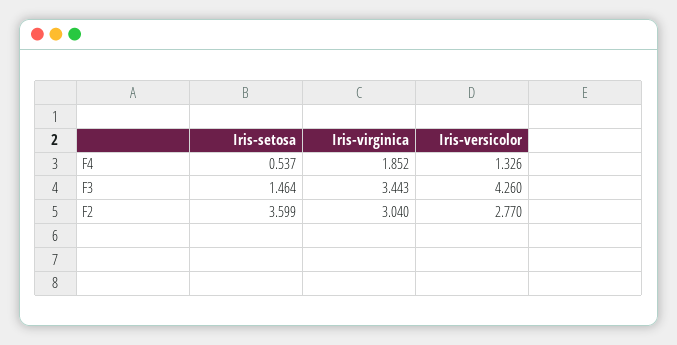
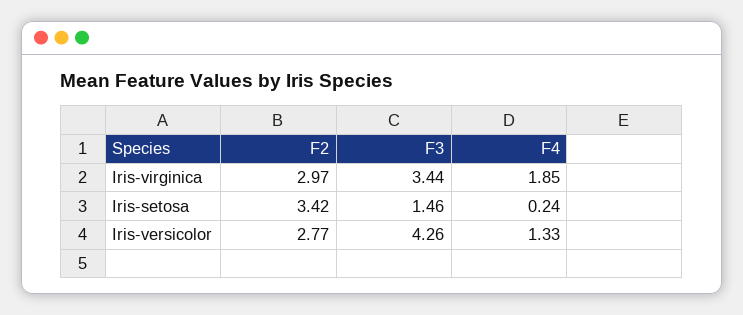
Iris-setosa, F4: 0.537 -> 0.24
Iris-setosa, F2: 3.599 -> 3.42
Iris-virginica, F2: 3.04 -> 2.97

